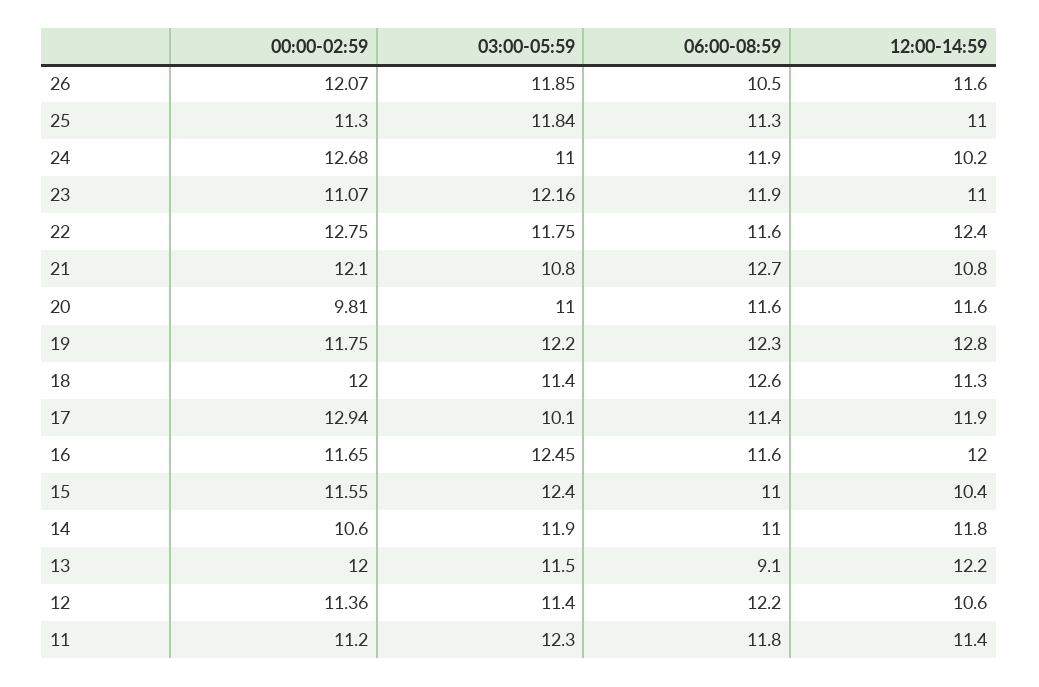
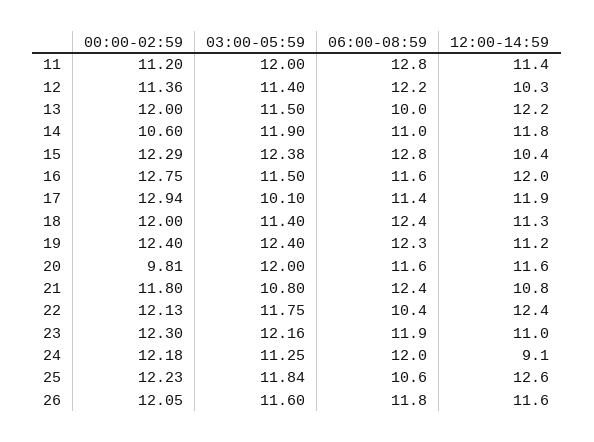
00:00-02:59, 26: 12.07 -> 12.05
03:00-05:59, 26: 11.85 -> 11.6
06:00-08:59, 26: 10.5 -> 11.8
00:00-02:59, 25: 11.3 -> 12.23
06:00-08:59, 25: 11.3 -> 10.6
12:00-14:59, 25: 11 -> 12.6
00:00-02:59, 24: 12.68 -> 12.18
03:00-05:59, 24: 11 -> 11.25
06:00-08:59, 24: 11.9 -> 12
12:00-14:59, 24: 10.2 -> 9.1
00:00-02:59, 23: 11.07 -> 12.3
00:00-02:59, 22: 12.75 -> 12.13
06:00-08:59, 22: 11.6 -> 10.4
00:00-02:59, 21: 12.1 -> 11.8
06:00-08:59, 21: 12.7 -> 12.4
03:00-05:59, 20: 11 -> 12
00:00-02:59, 19: 11.75 -> 12.4
03:00-05:59, 19: 12.2 -> 12.4
12:00-14:59, 19: 12.8 -> 11.2
06:00-08:59, 18: 12.6 -> 12.4
00:00-02:59, 16: 11.65 -> 12.75
03:00-05:59, 16: 12.45 -> 11.5
00:00-02:59, 15: 11.55 -> 12.29
03:00-05:59, 15: 12.4 -> 12.38
06:00-08:59, 15: 11 -> 12.8
06:00-08:59, 13: 9.1 -> 10
12:00-14:59, 12: 10.6 -> 10.3
03:00-05:59, 11: 12.3 -> 12
06:00-08:59, 11: 11.8 -> 12.8

